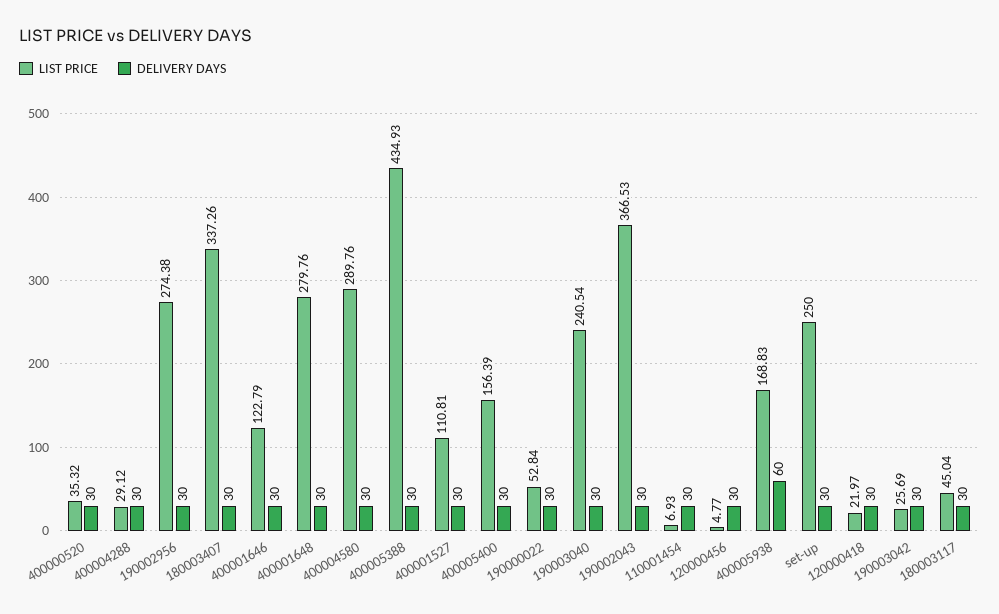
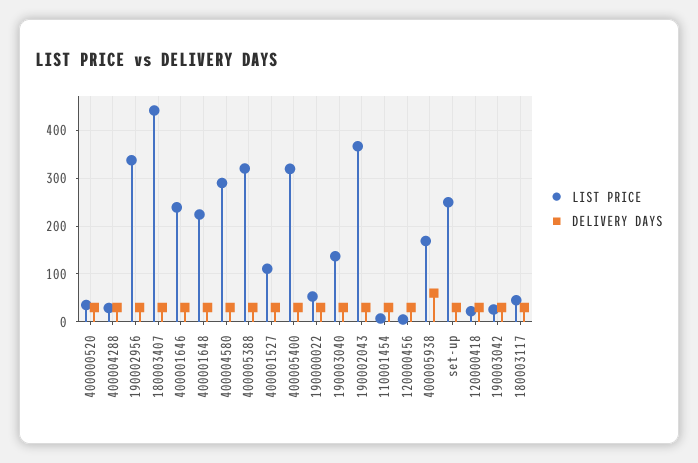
LIST PRICE, 190002956: 274.38 -> 340
LIST PRICE, 180003407: 337.26 -> 440
LIST PRICE, 400001646: 122.79 -> 240
LIST PRICE, 400001648: 279.76 -> 220
LIST PRICE, 400005388: 434.93 -> 320
LIST PRICE, 400005400: 156.39 -> 320
LIST PRICE, 190003040: 240.54 -> 140

